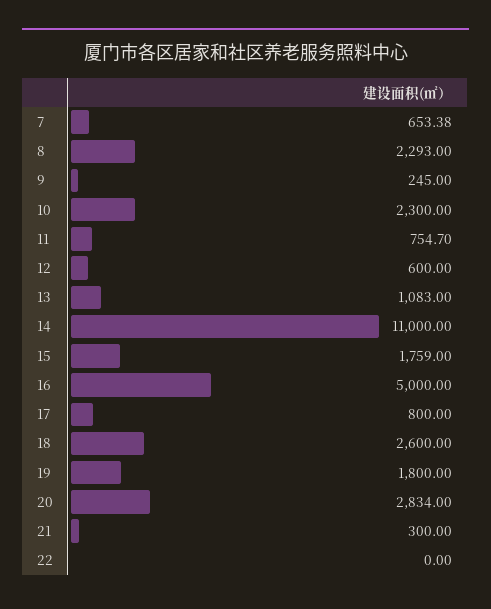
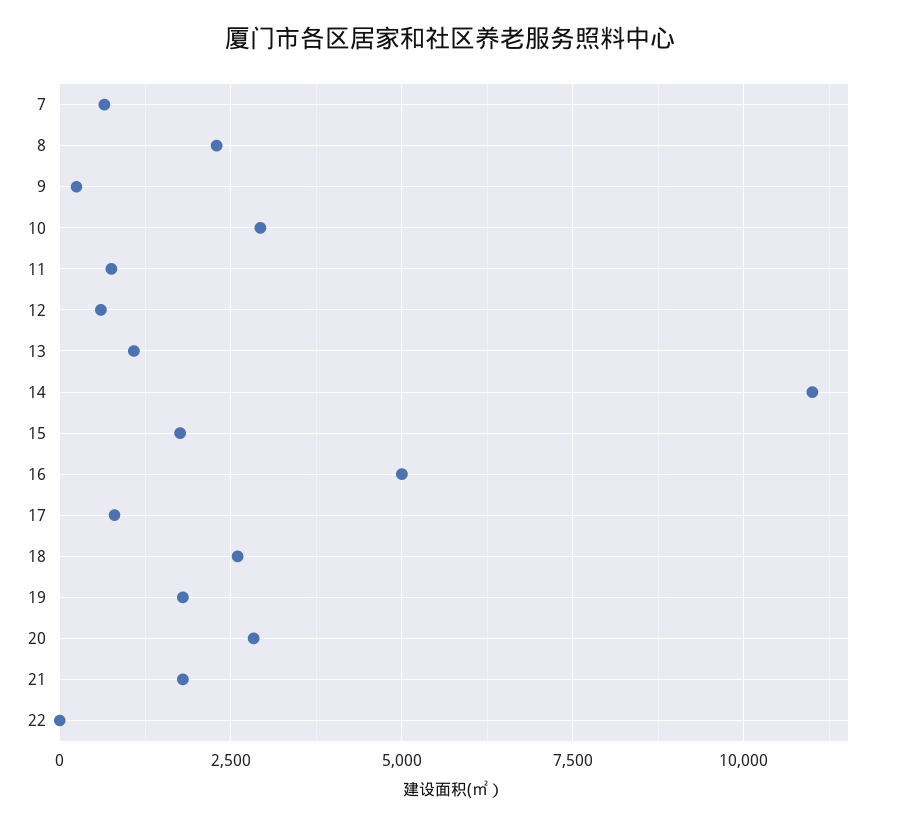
10: 2300 -> 3000
21: 300 -> 1750

